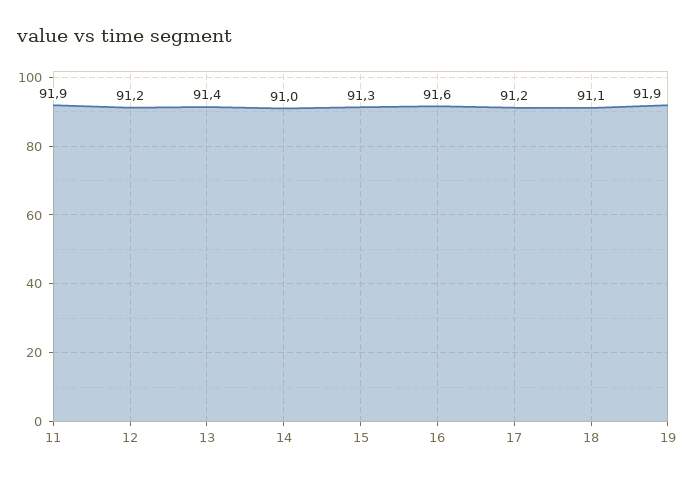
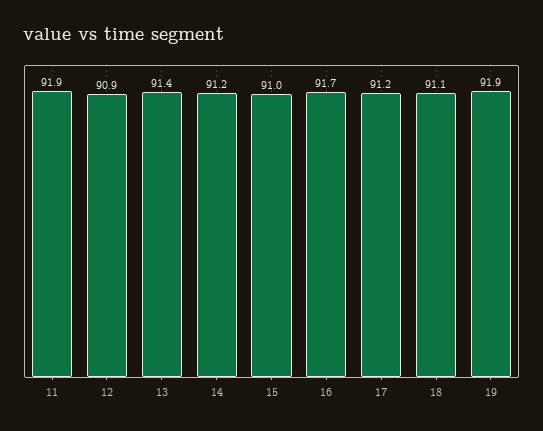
12: 91.2 -> 90.9
14: 91 -> 91.2
15: 91.3 -> 91
16: 91.6 -> 91.7

